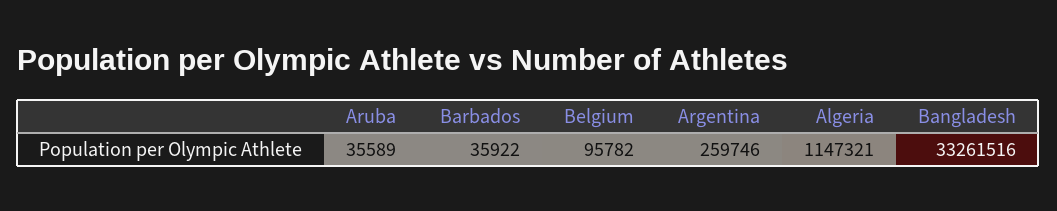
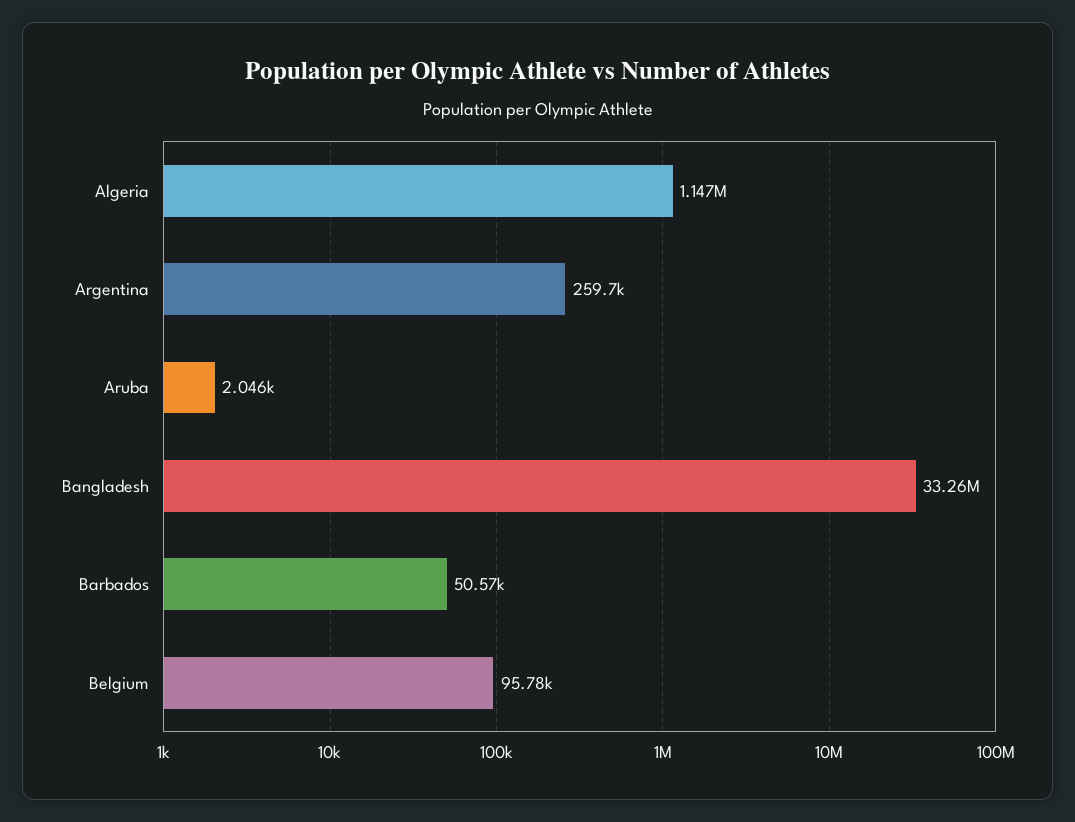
Aruba: 35589 -> 2046
Barbados: 35922 -> 50570

